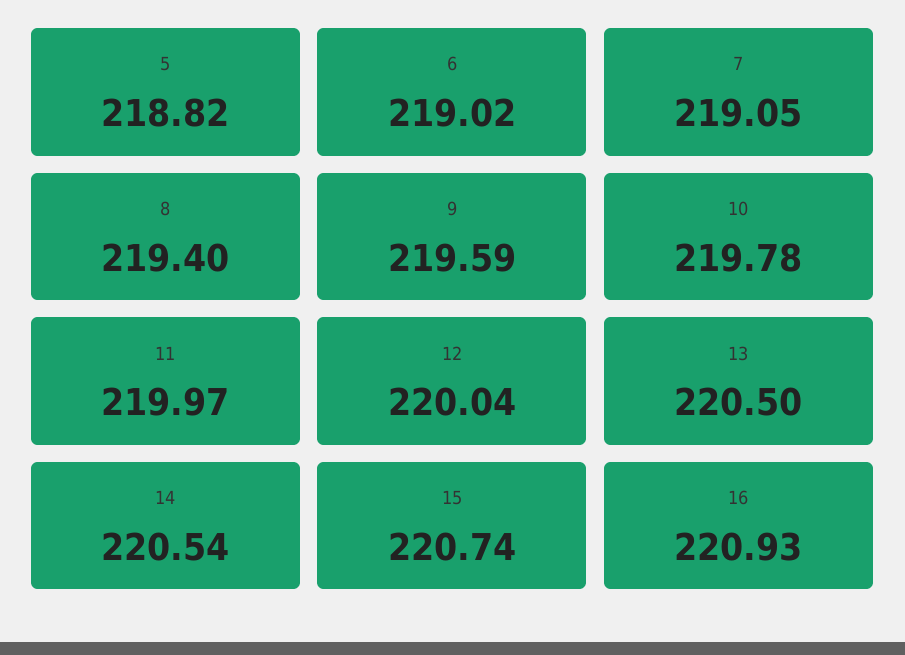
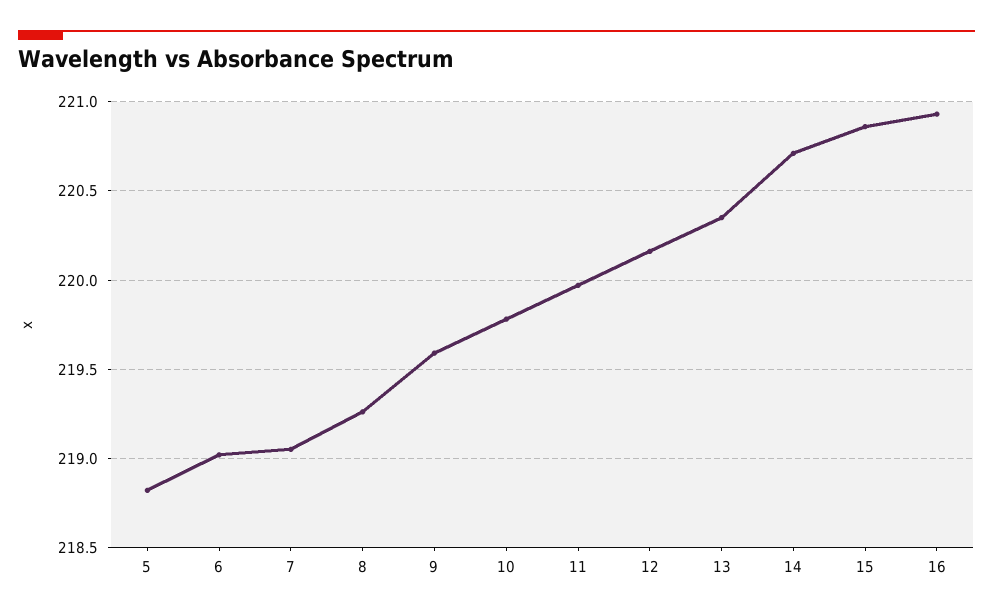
8: 219.4 -> 219.25
12: 220.04 -> 220.15
13: 220.5 -> 220.35
14: 220.54 -> 220.7
15: 220.74 -> 220.85

